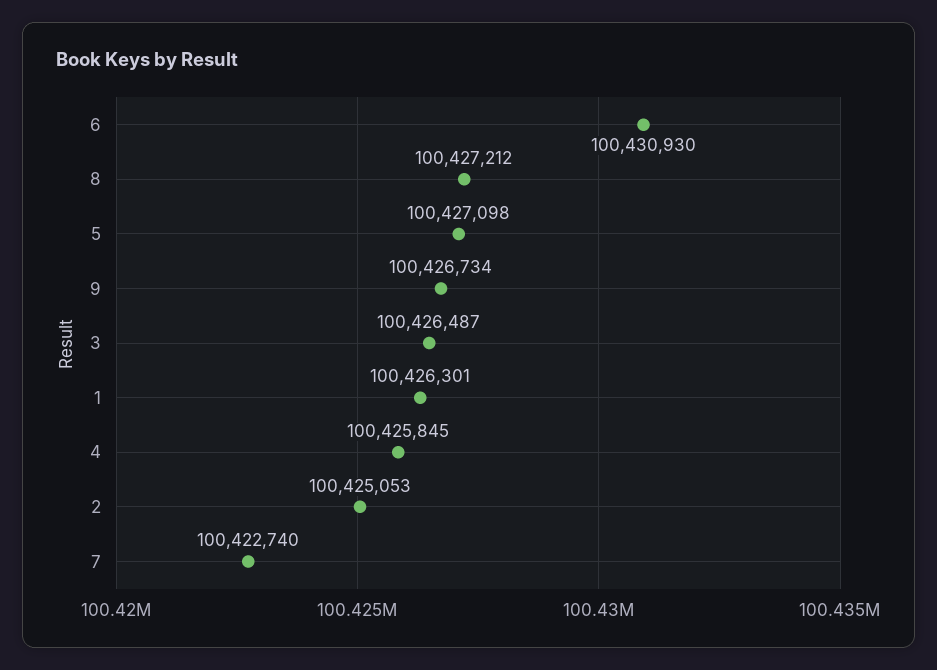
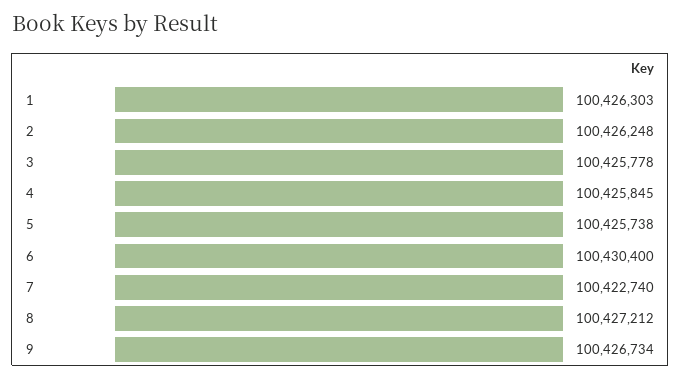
6: 100430930 -> 100430400
5: 100427098 -> 100425738
3: 100426487 -> 100425778
1: 100426301 -> 100426303
2: 100425053 -> 100426248

